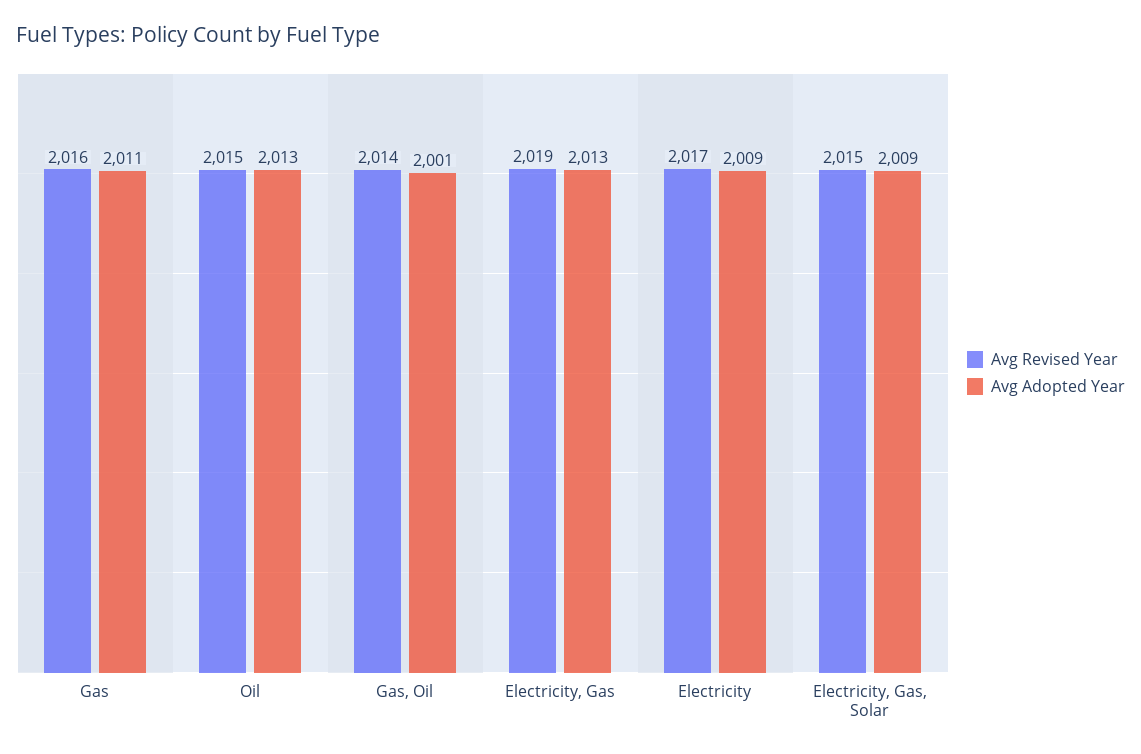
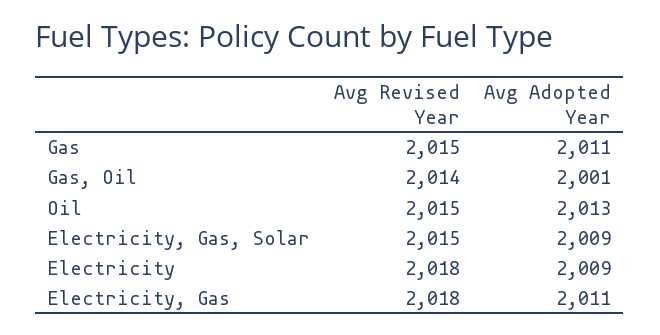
Avg Revised Year, Gas: 2016 -> 2015
Avg Revised Year, Electricity, Gas: 2019 -> 2018
Avg Adopted Year, Electricity, Gas: 2013 -> 2011
Avg Revised Year, Electricity: 2017 -> 2018

